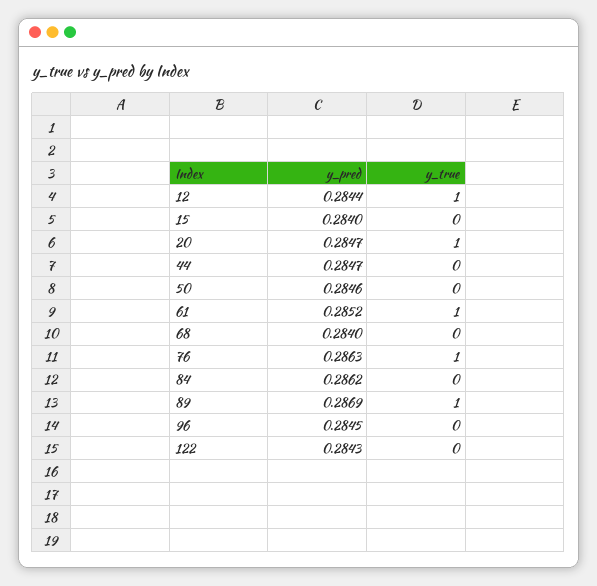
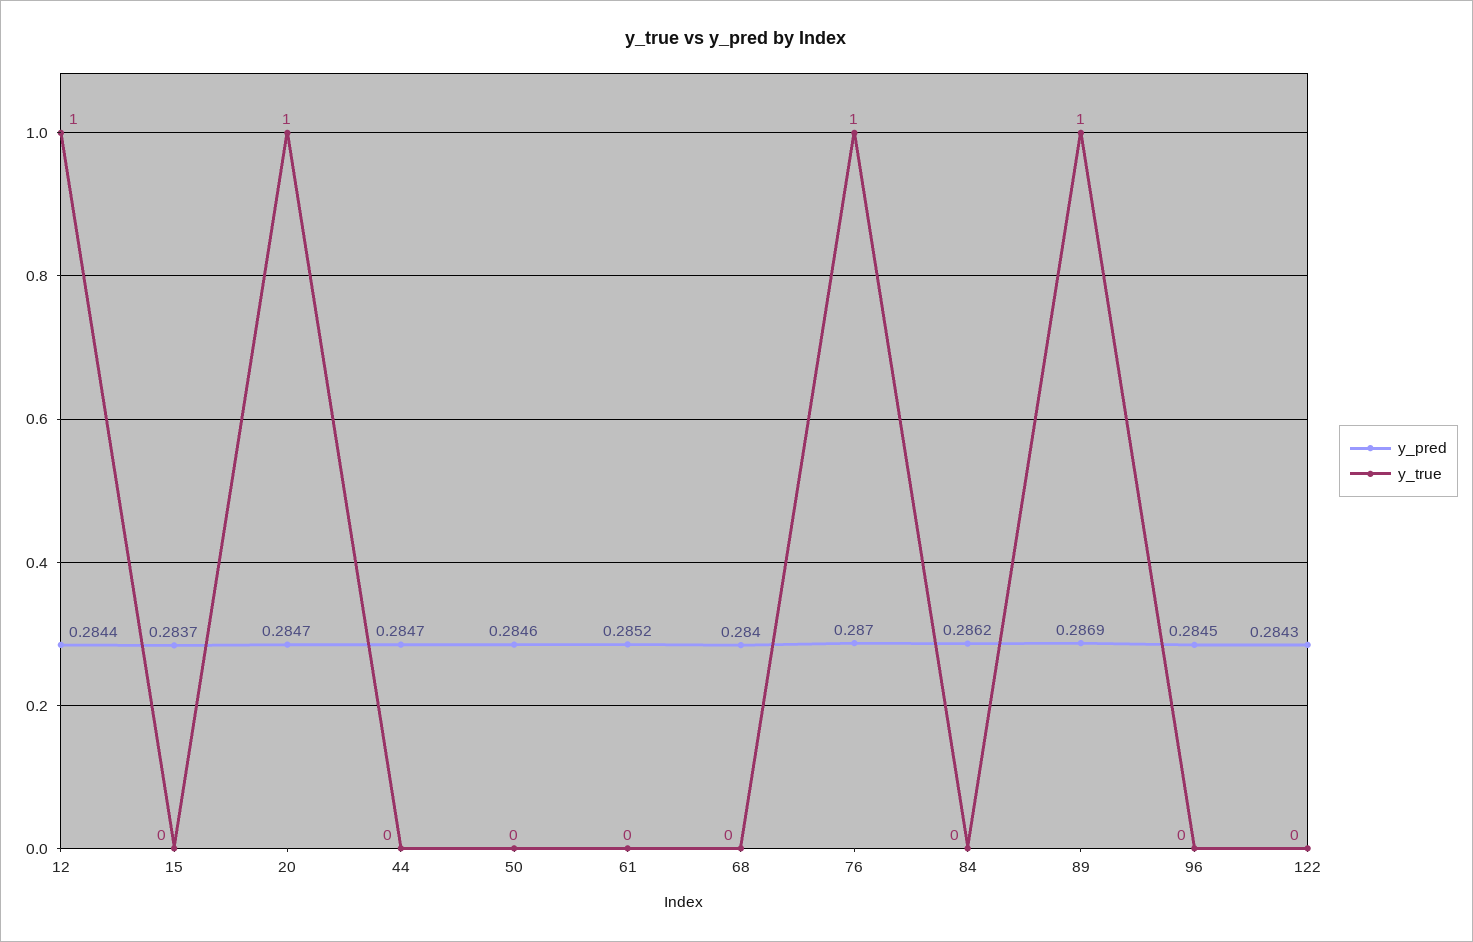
y_pred, 15: 0.284 -> 0.2837
y_true, 61: 1 -> 0
y_pred, 76: 0.2863 -> 0.287

